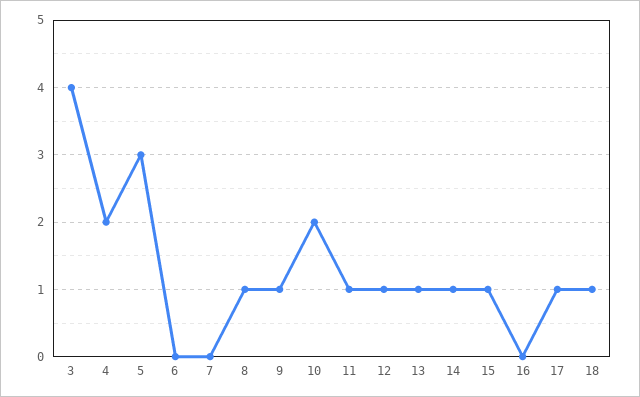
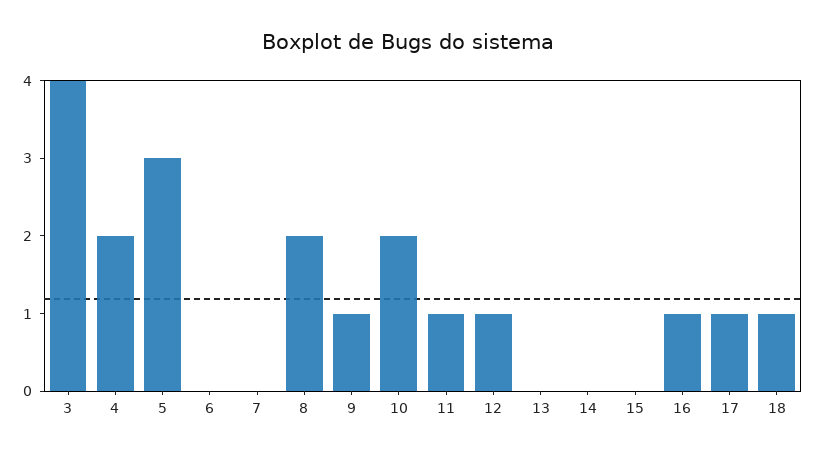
8: 1 -> 2
13: 1 -> 0
14: 1 -> 0
15: 1 -> 0
16: 0 -> 1

